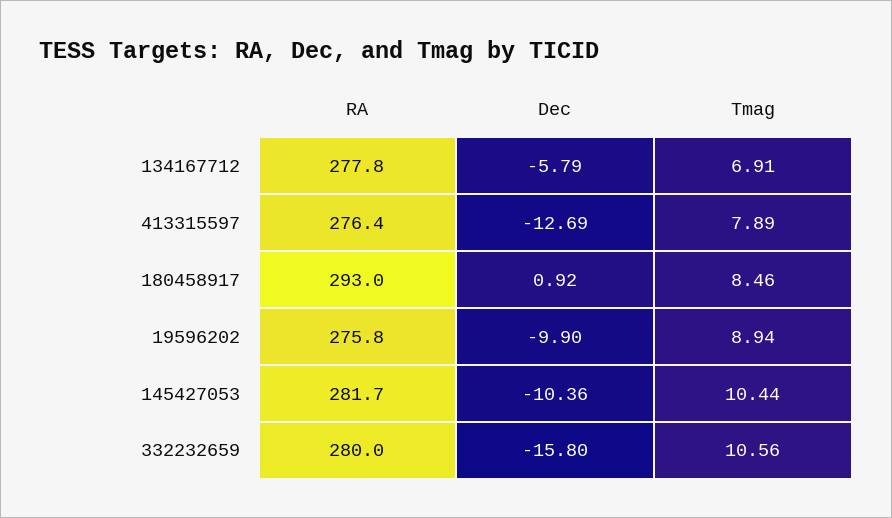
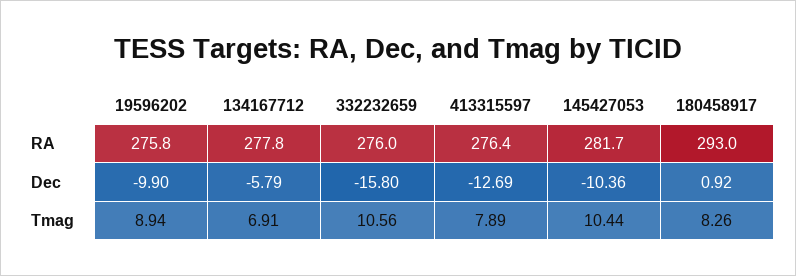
Tmag, 180458917: 8.46 -> 8.26
RA, 332232659: 280 -> 276

